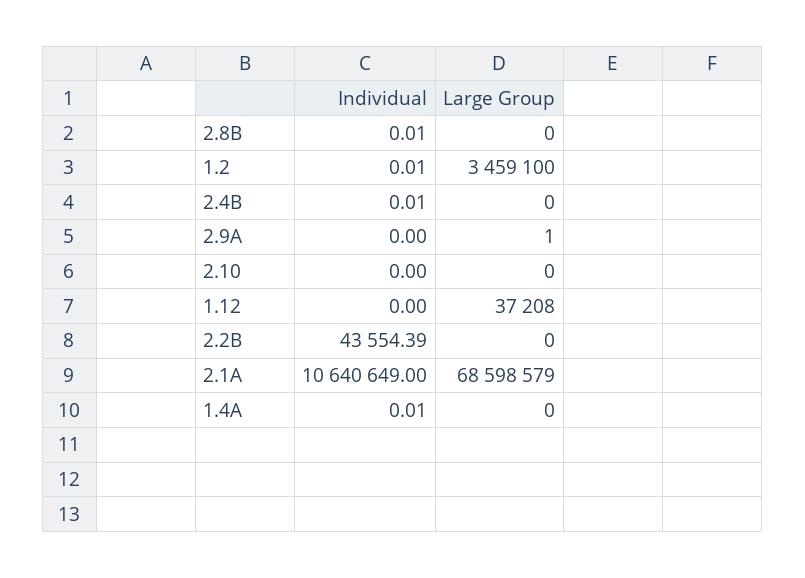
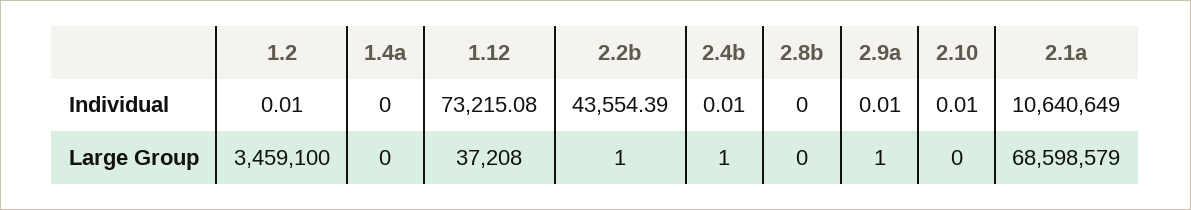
Individual, 2.8B: 0.01 -> 0
Large Group, 2.4B: 0 -> 1
Individual, 2.9A: 0 -> 0.01
Individual, 2.10: 0 -> 0.01
Individual, 1.12: 0 -> 73215.08
Large Group, 2.2B: 0 -> 1
Individual, 1.4A: 0.01 -> 0

